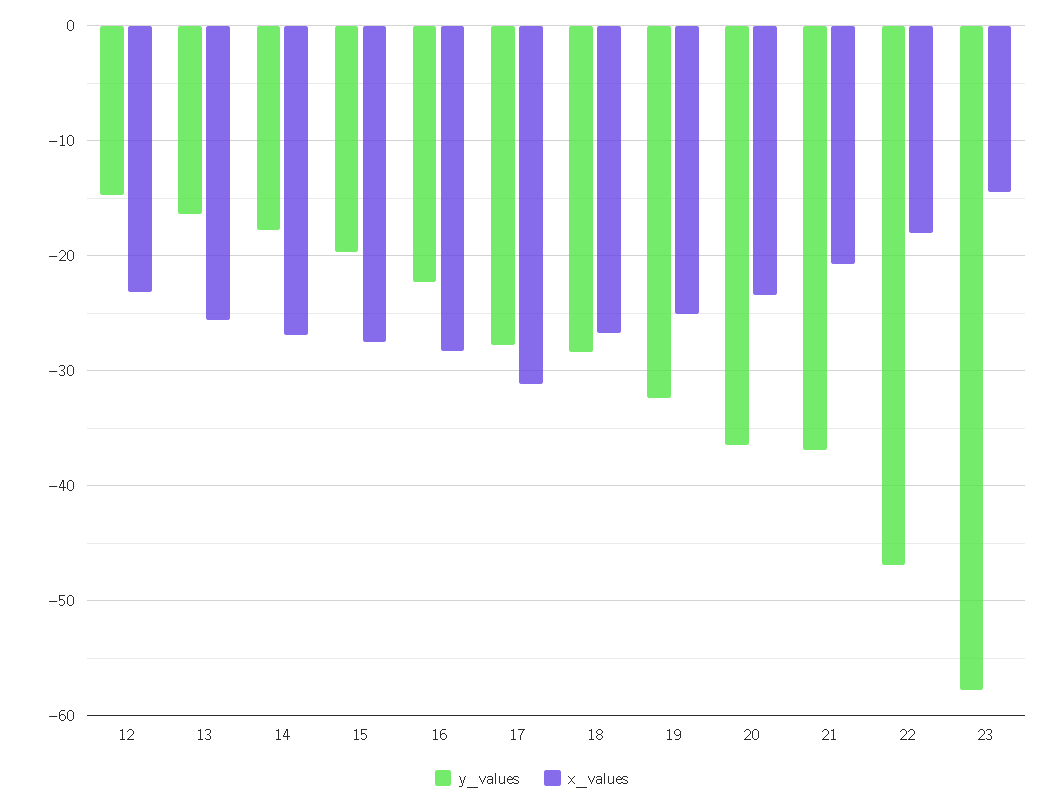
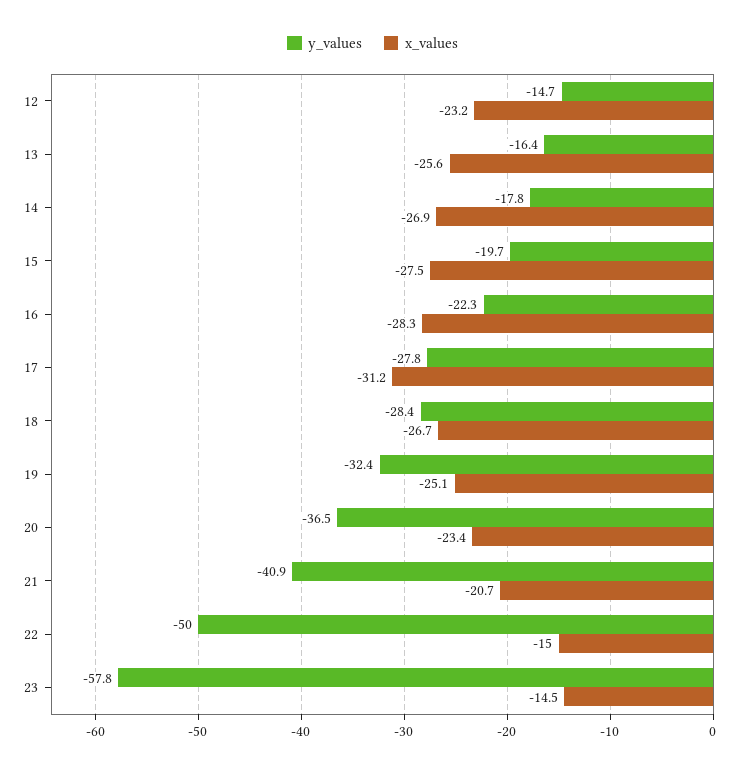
y_values, 21: -37 -> -40.9
y_values, 22: -47 -> -50
x_values, 22: -18 -> -15

